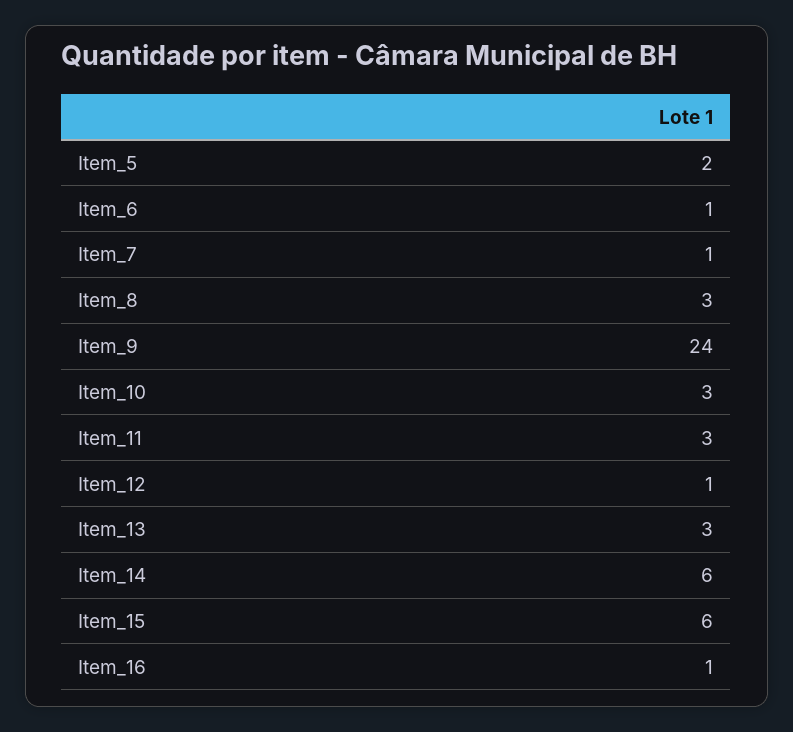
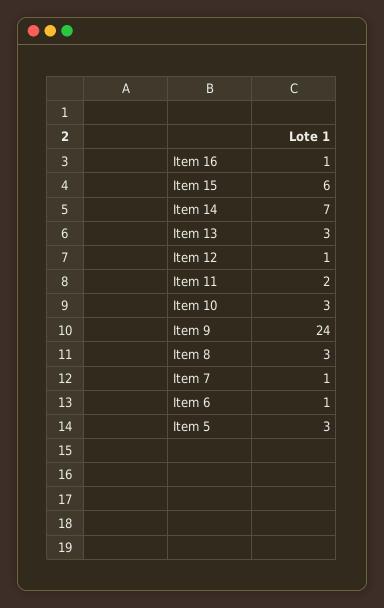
Item_5: 2 -> 3
Item_11: 3 -> 2
Item_14: 6 -> 7

